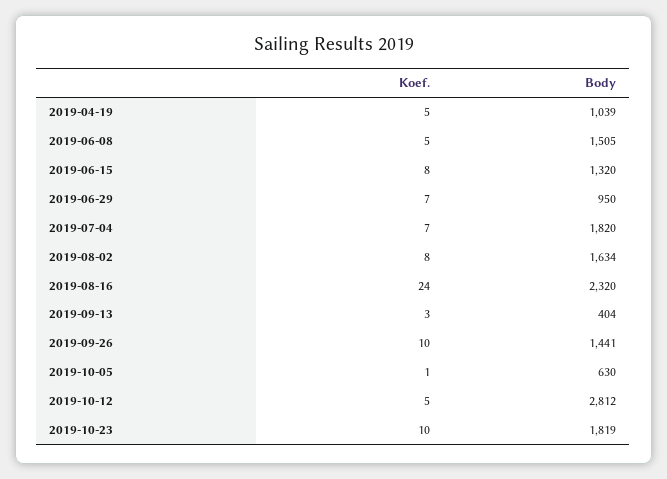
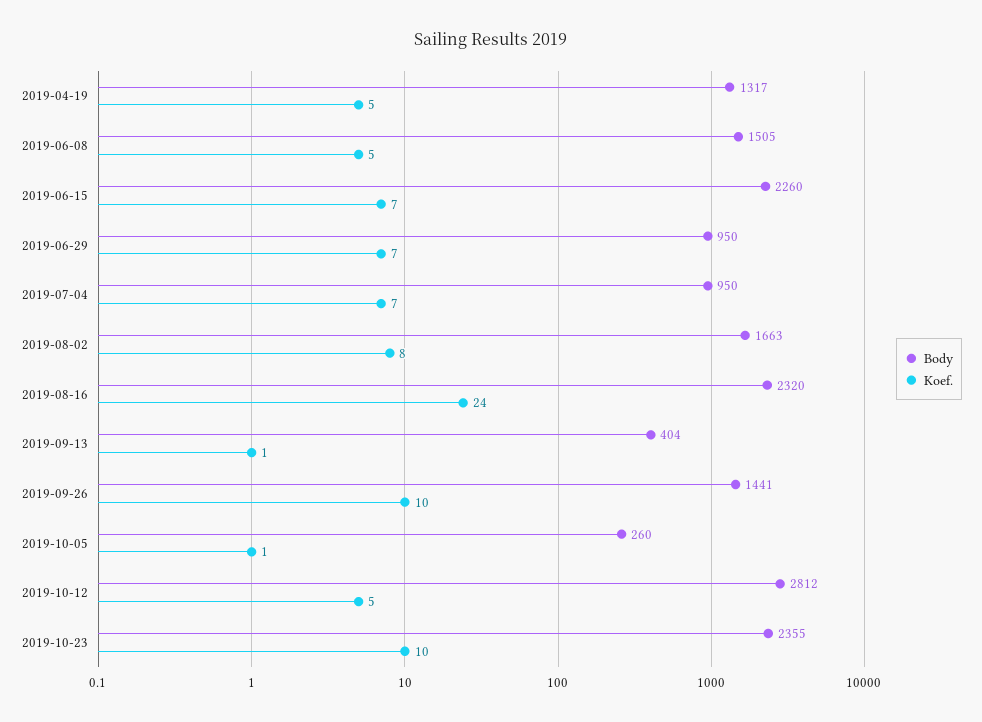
Body, 2019-04-19: 1039 -> 1317
Koef., 2019-06-15: 8 -> 7
Body, 2019-06-15: 1320 -> 2260
Body, 2019-07-04: 1820 -> 950
Body, 2019-08-02: 1634 -> 1663
Koef., 2019-09-13: 3 -> 1
Body, 2019-10-05: 630 -> 260
Body, 2019-10-23: 1819 -> 2355

